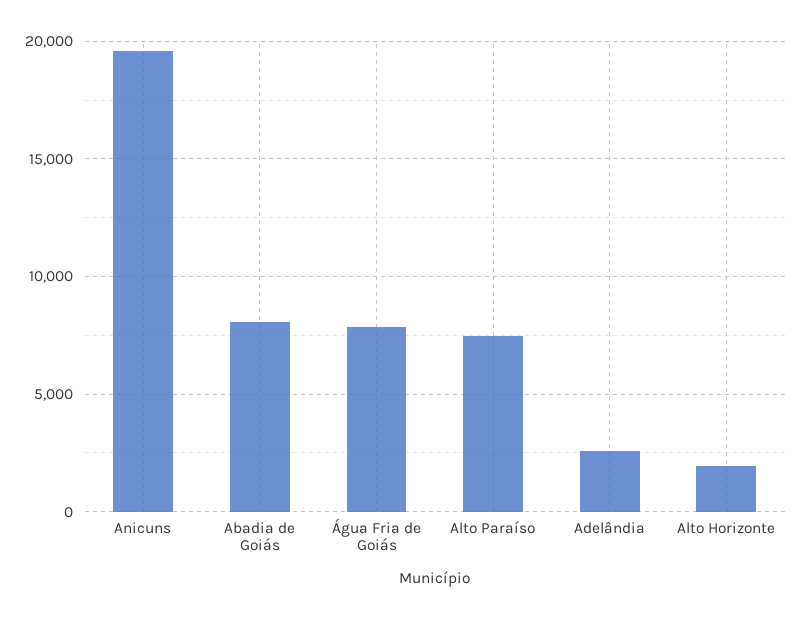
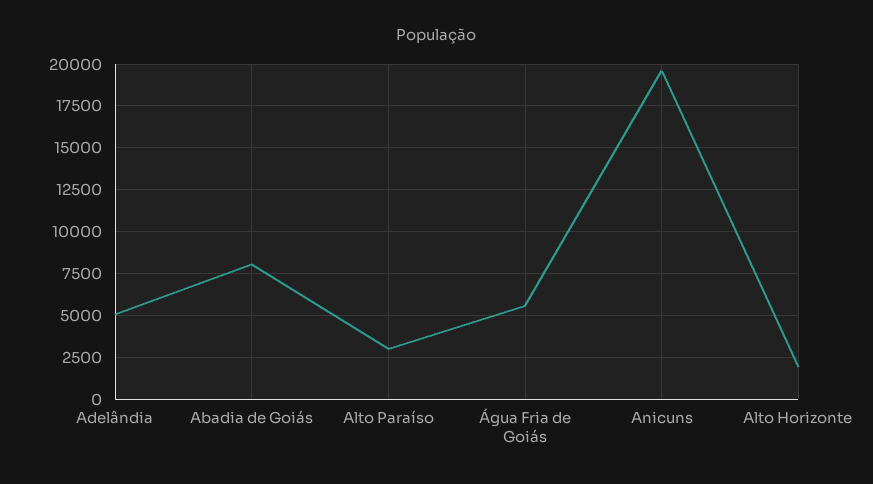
Água Fria de Goiás: 8000 -> 5500
Alto Paraíso: 7500 -> 3000
Adelândia: 2500 -> 5000

